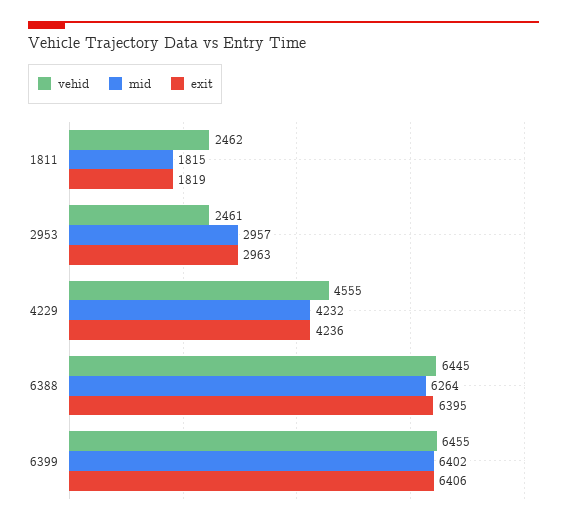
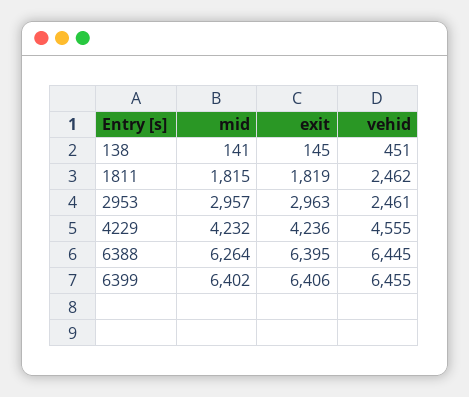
mid, 138: none -> 141
exit, 138: none -> 145
vehid, 138: none -> 451

